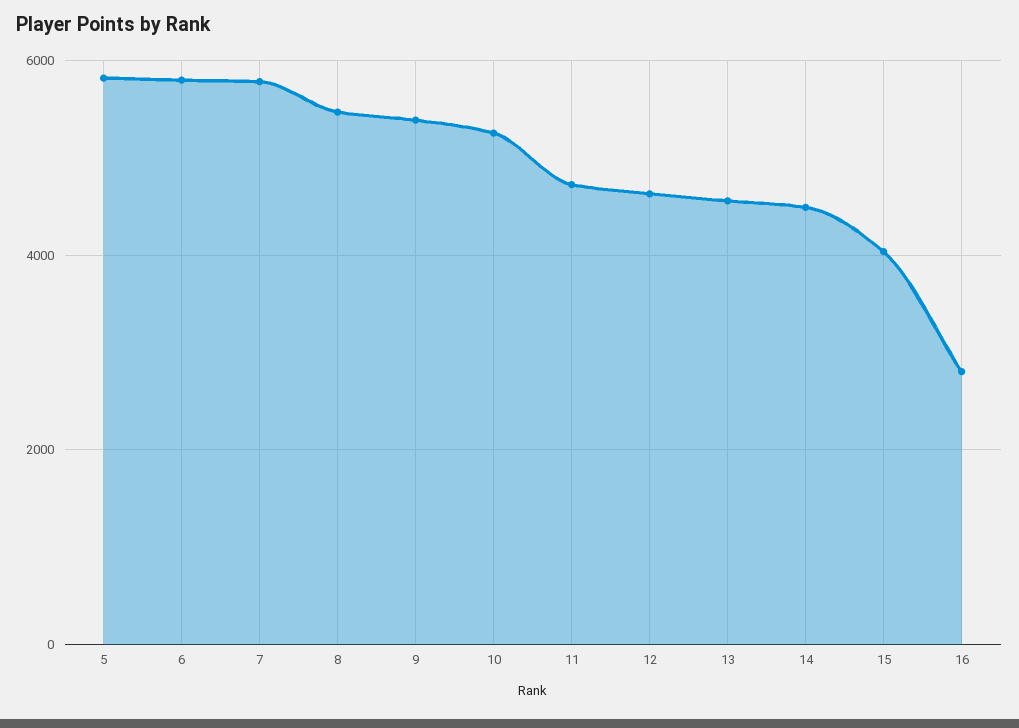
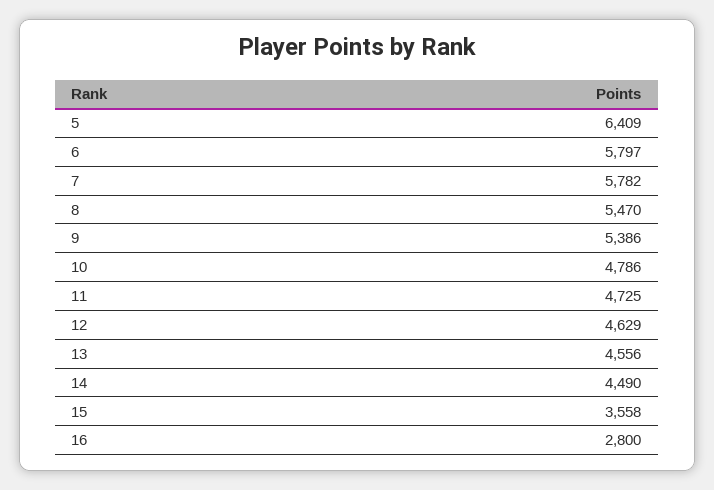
5: 5800 -> 6409
10: 5200 -> 4786
15: 4000 -> 3558

